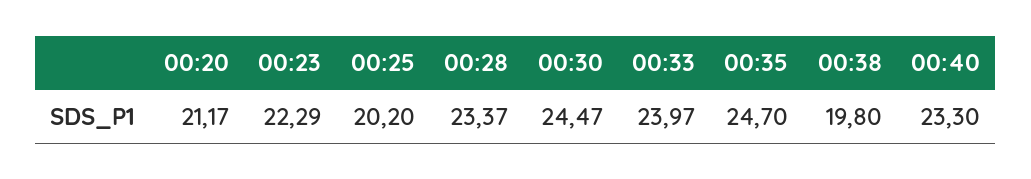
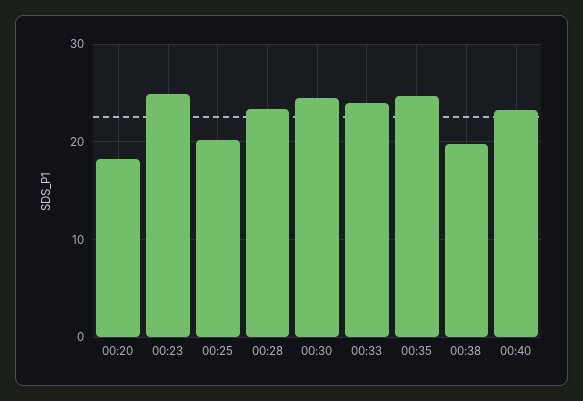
00:20: 21.17 -> 18
00:23: 22.29 -> 25

